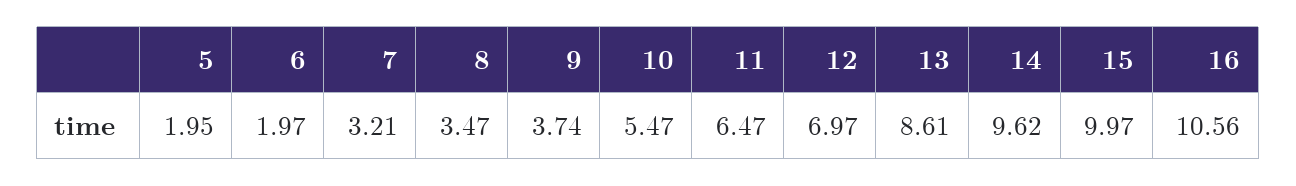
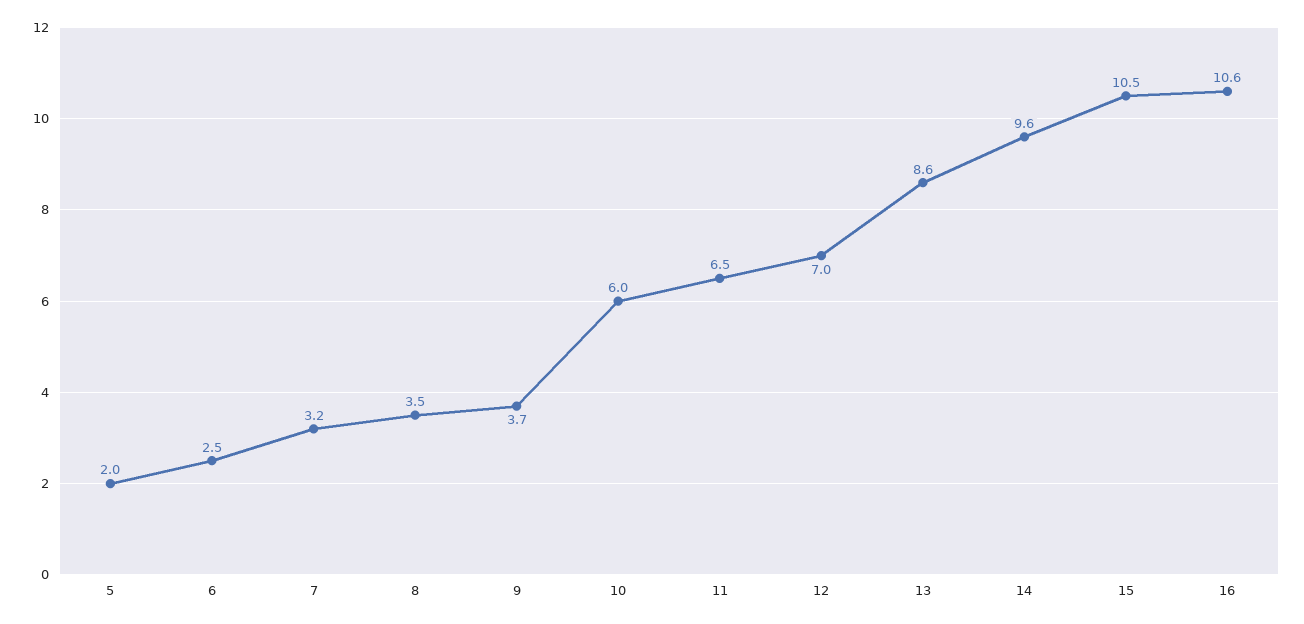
6: 1.97 -> 2.5
10: 5.47 -> 6
15: 9.97 -> 10.5

